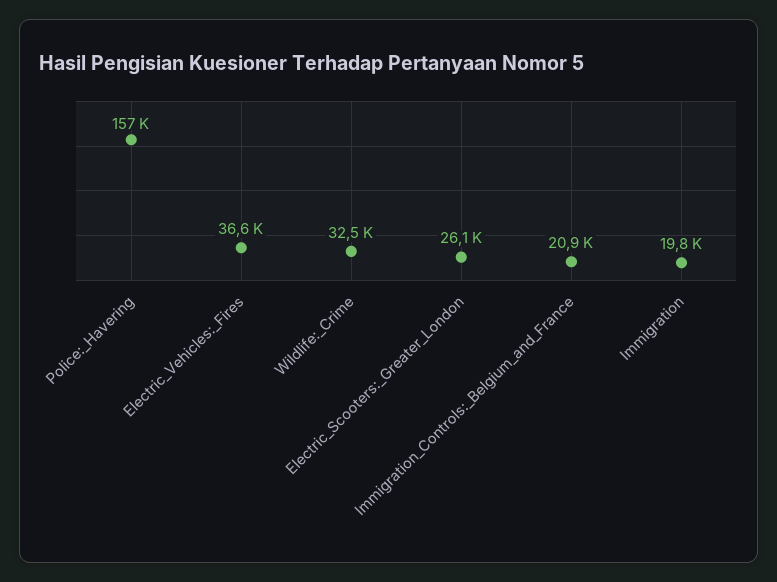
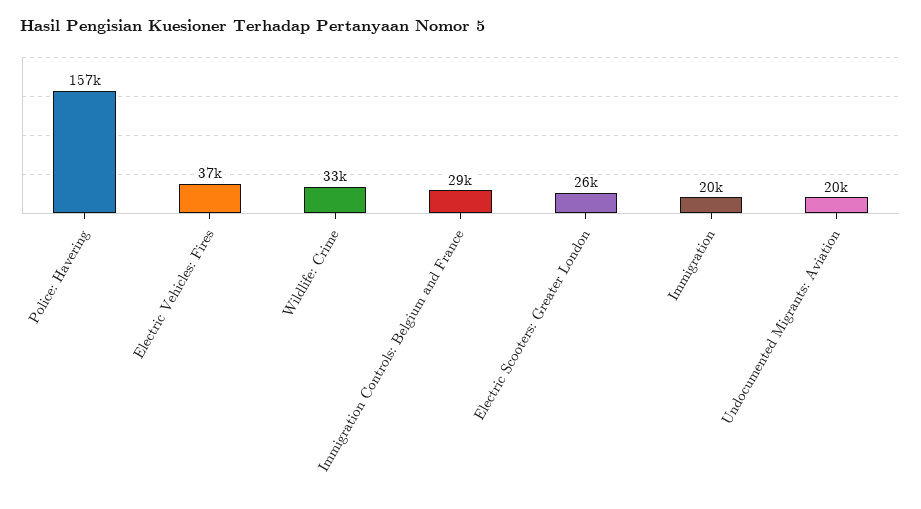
Immigration_Controls:_Belgium_and_France: 20900 -> 29000
Undocumented Migrants: Aviation: none -> 20000

